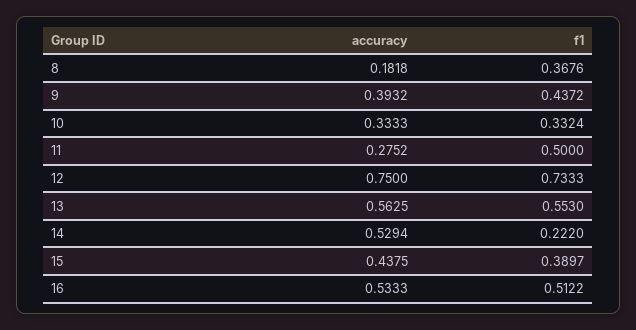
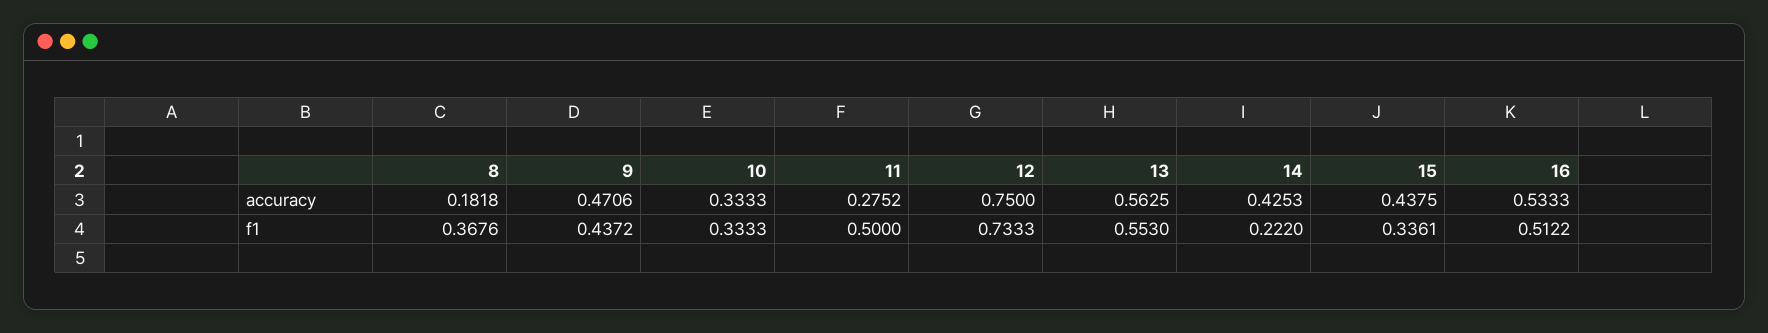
accuracy, 9: 0.3932 -> 0.4706
f1, 10: 0.3324 -> 0.3333
accuracy, 14: 0.5294 -> 0.4253
f1, 15: 0.3897 -> 0.3361

